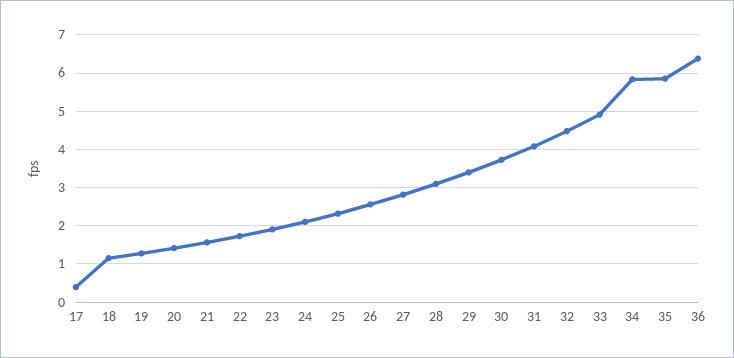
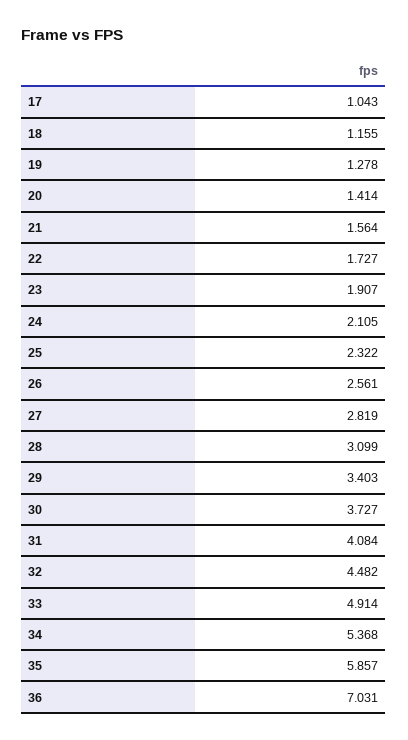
17: 0.4 -> 1.043
34: 5.8 -> 5.368
36: 6.4 -> 7.031

